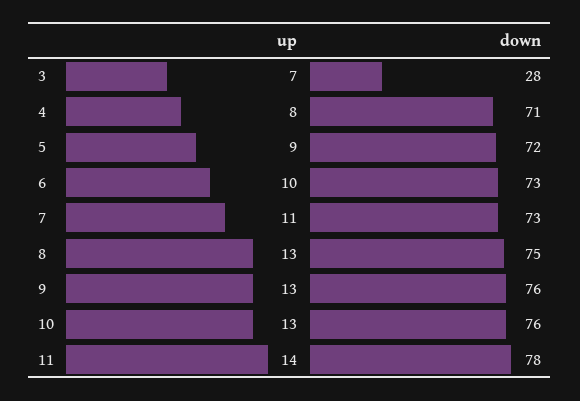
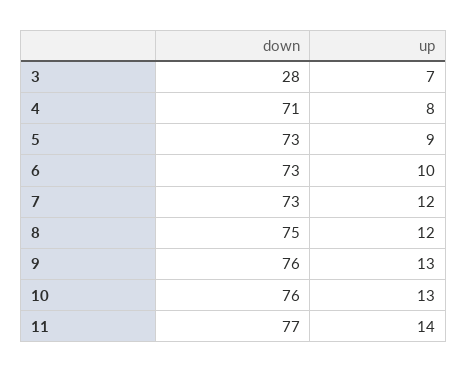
down, 5: 72 -> 73
up, 7: 11 -> 12
up, 8: 13 -> 12
down, 11: 78 -> 77

